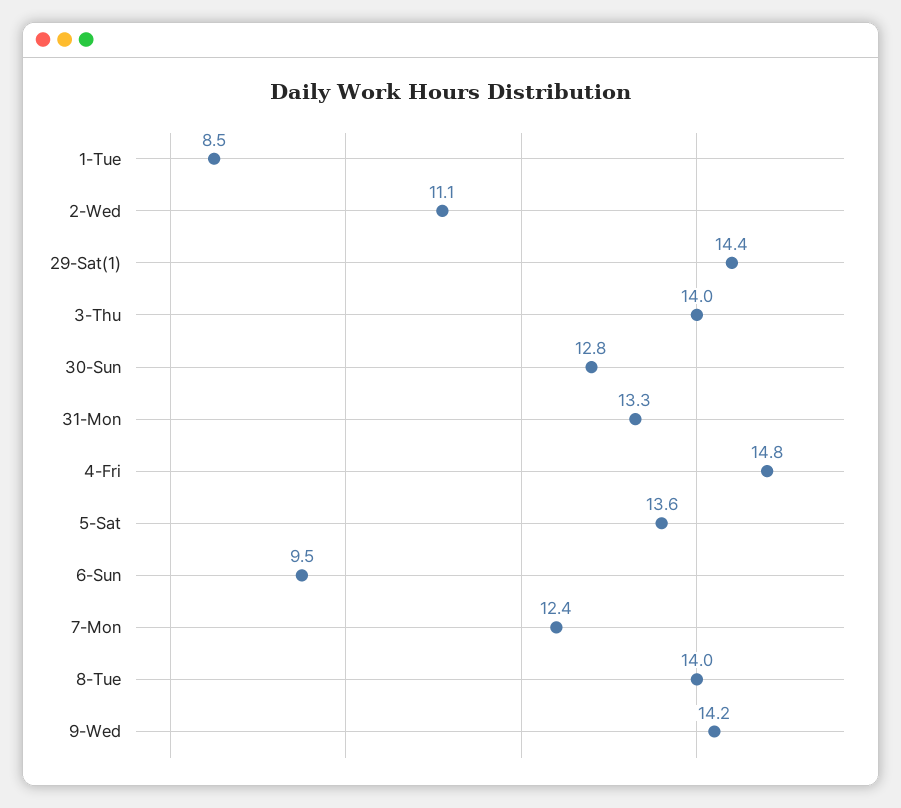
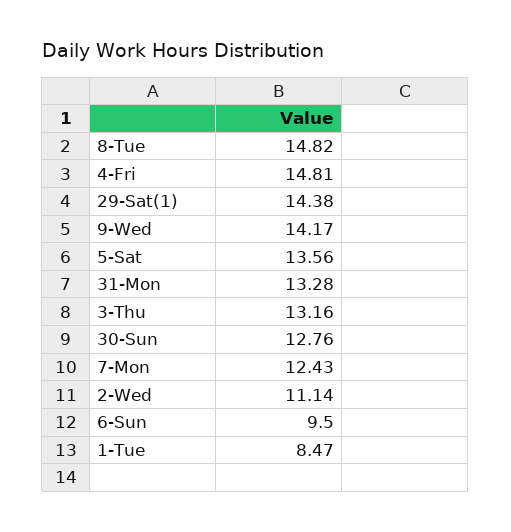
3-Thu: 14 -> 13.16
8-Tue: 14 -> 14.82

